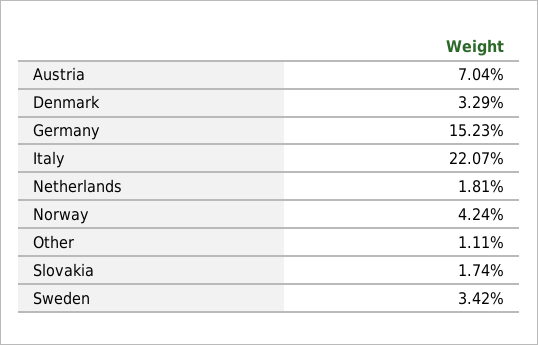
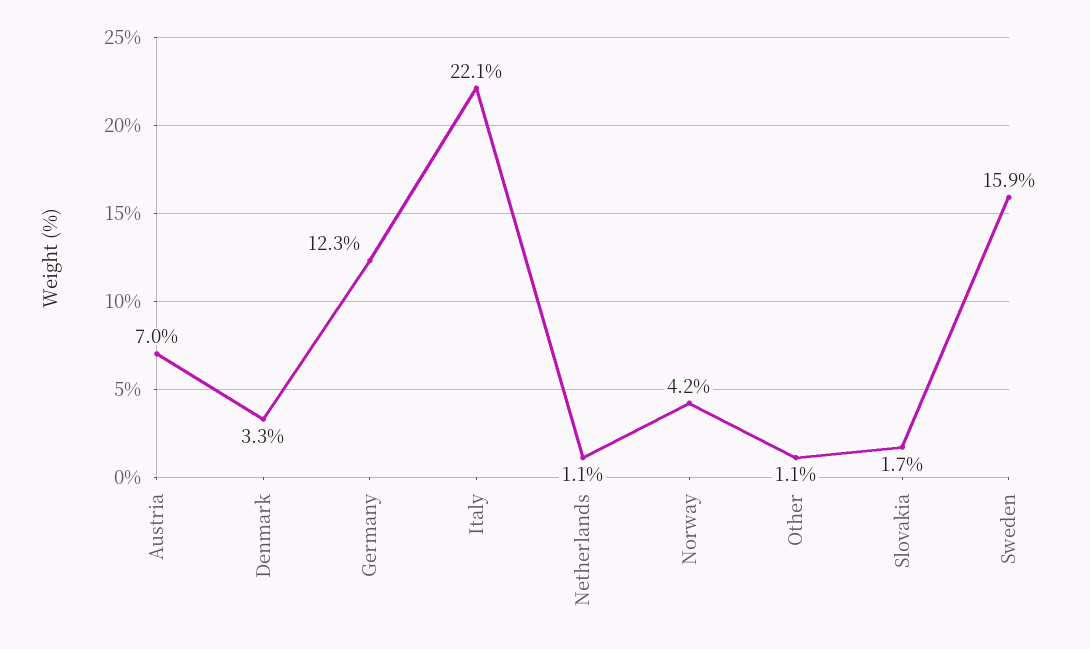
Germany: 15.23 -> 12.3
Netherlands: 1.81 -> 1.1
Sweden: 3.42 -> 15.9

